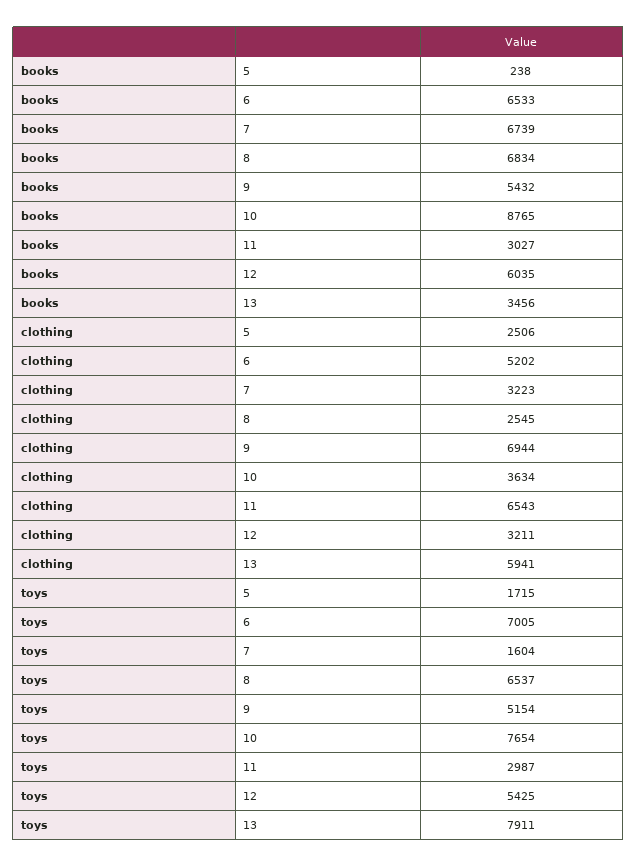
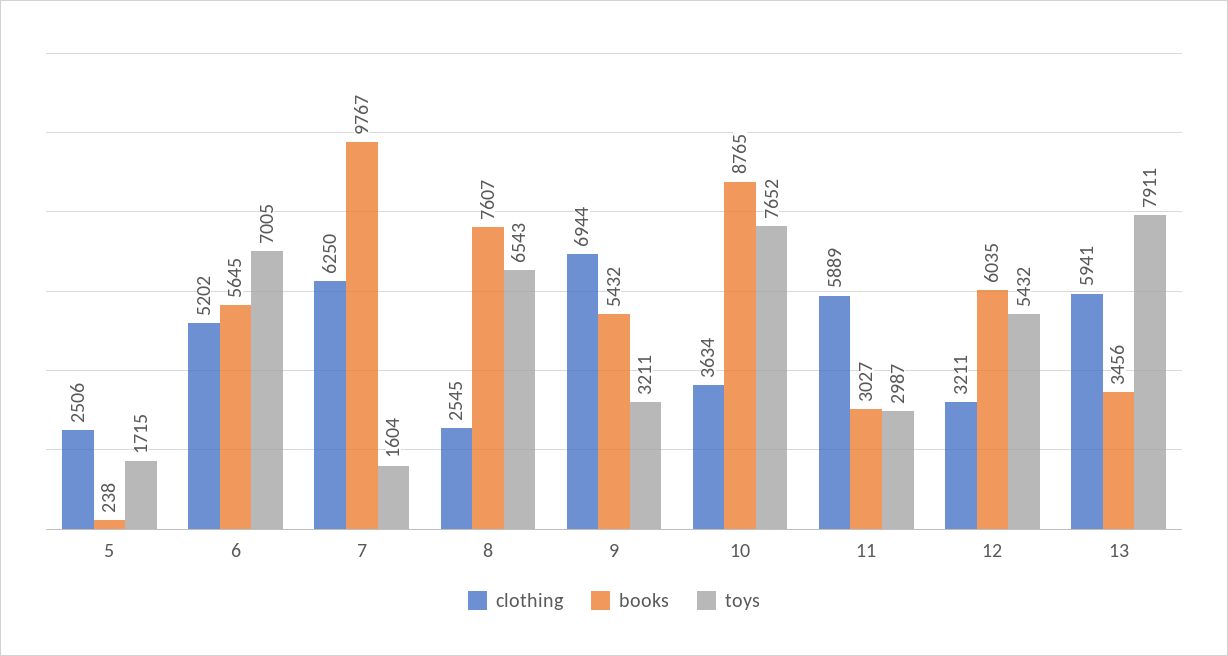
books, 6: 6533 -> 5645
books, 7: 6739 -> 9767
books, 8: 6834 -> 7607
clothing, 7: 3223 -> 6250
clothing, 11: 6543 -> 5889
toys, 8: 6537 -> 6543
toys, 9: 5154 -> 3211
toys, 10: 7654 -> 7652
toys, 12: 5425 -> 5432

